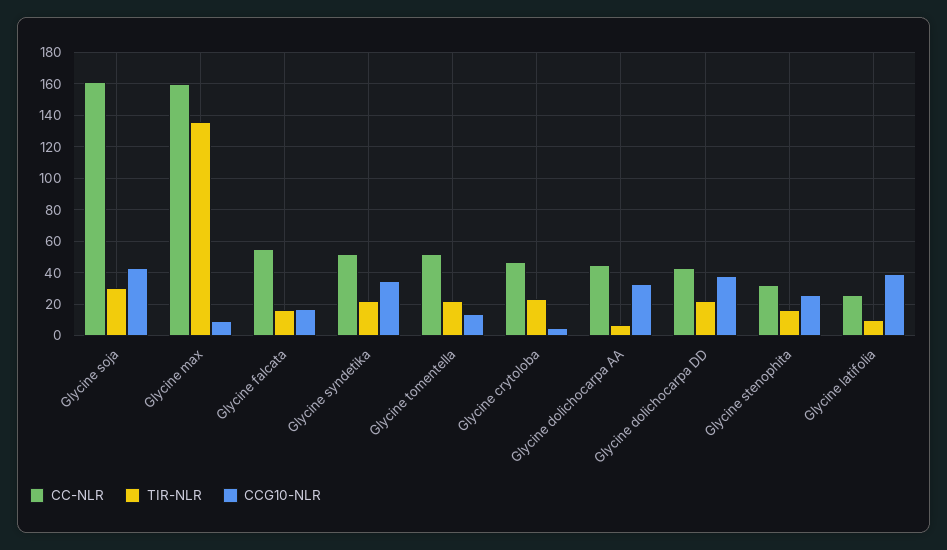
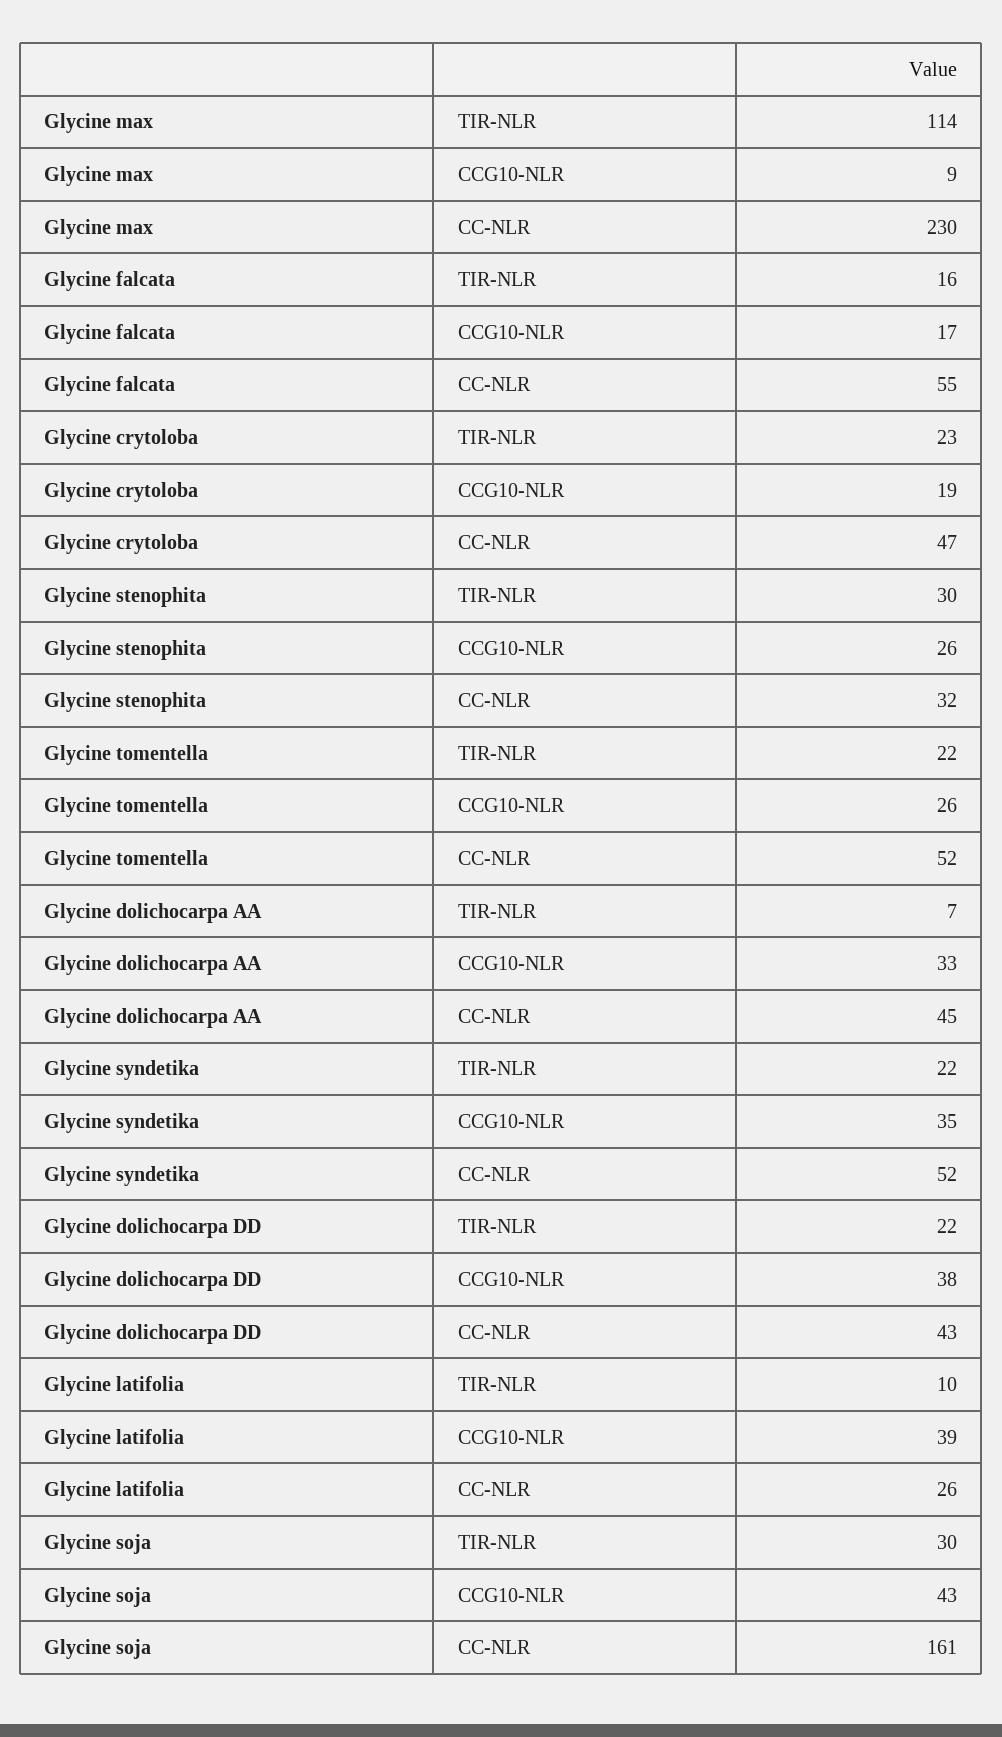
CC-NLR, Glycine max: 160 -> 230
TIR-NLR, Glycine max: 135 -> 114
CCG10-NLR, Glycine tomentella: 15 -> 26
CCG10-NLR, Glycine crytoloba: 5 -> 19
TIR-NLR, Glycine stenophita: 15 -> 30

